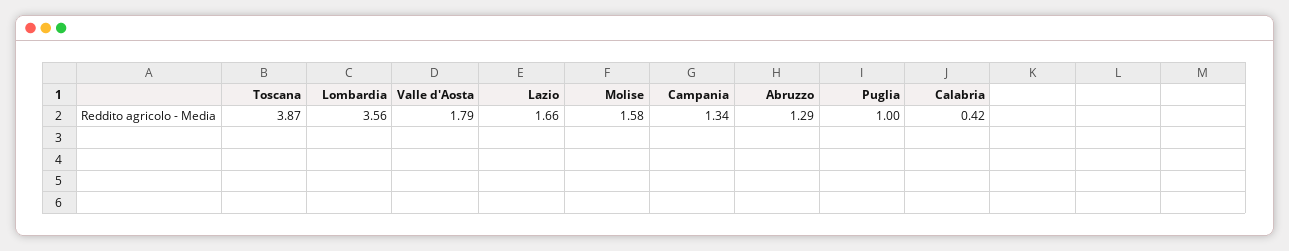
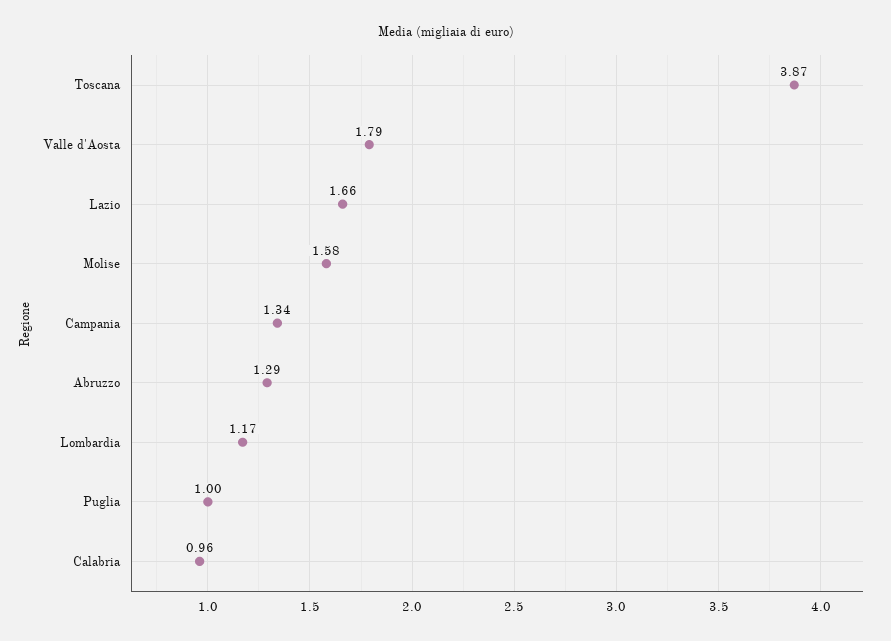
Lombardia: 3.56 -> 1.17
Calabria: 0.42 -> 0.96

